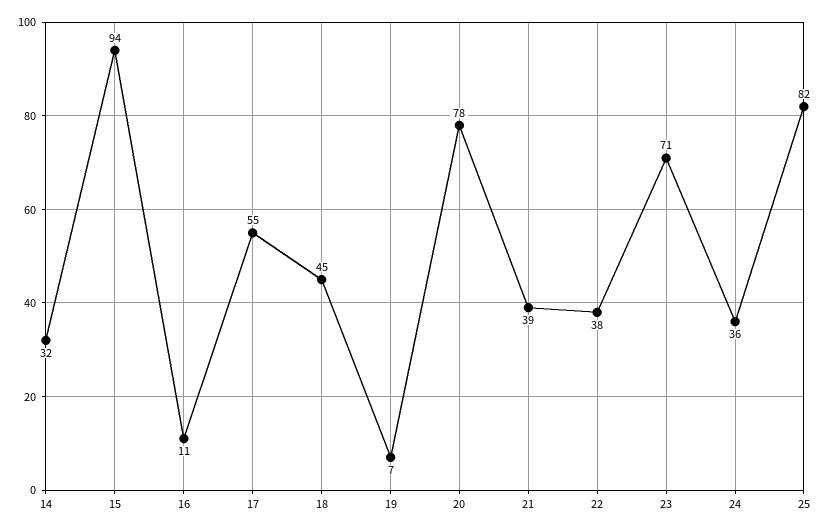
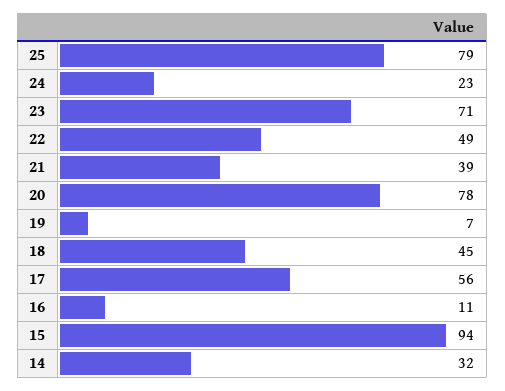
17: 55 -> 56
22: 38 -> 49
24: 36 -> 23
25: 82 -> 79

